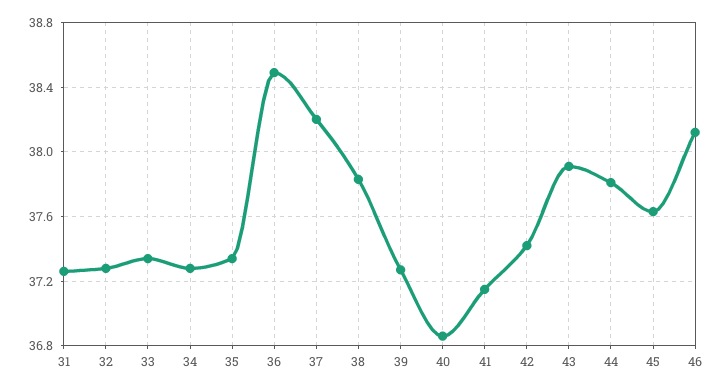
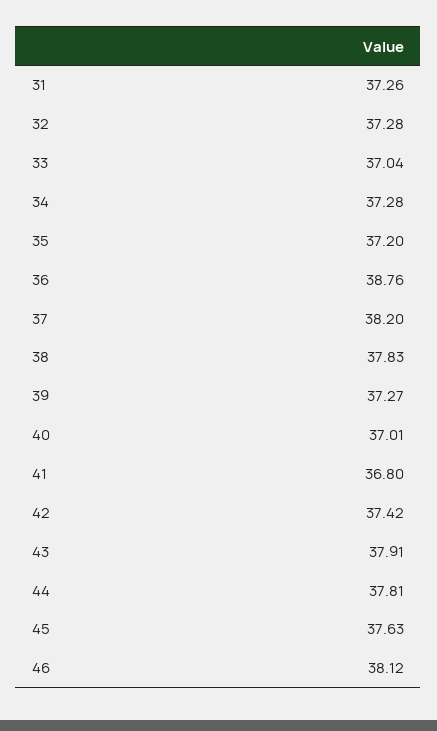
33: 37.35 -> 37.04
35: 37.35 -> 37.2
36: 38.5 -> 38.76
40: 36.85 -> 37.01
41: 37.15 -> 36.8

